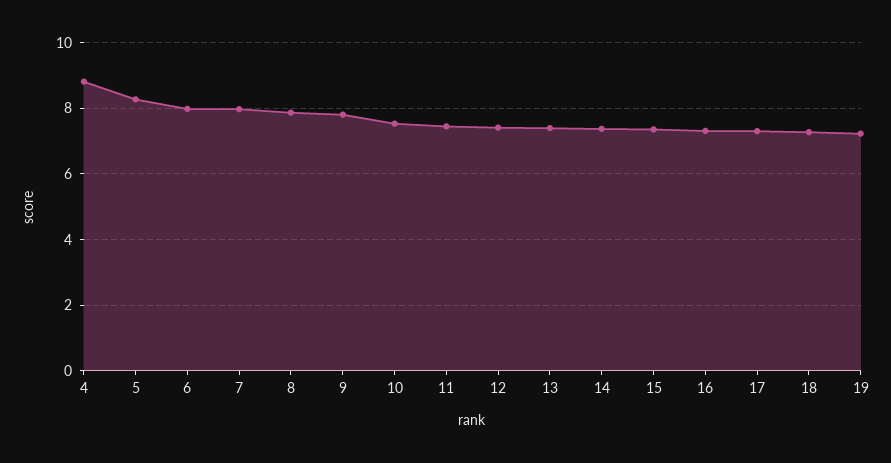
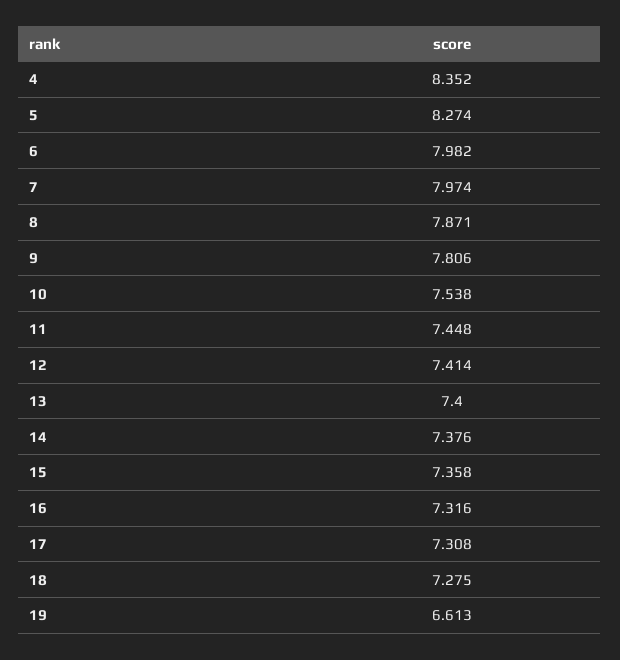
4: 8.8 -> 8.352
19: 7.2 -> 6.613

